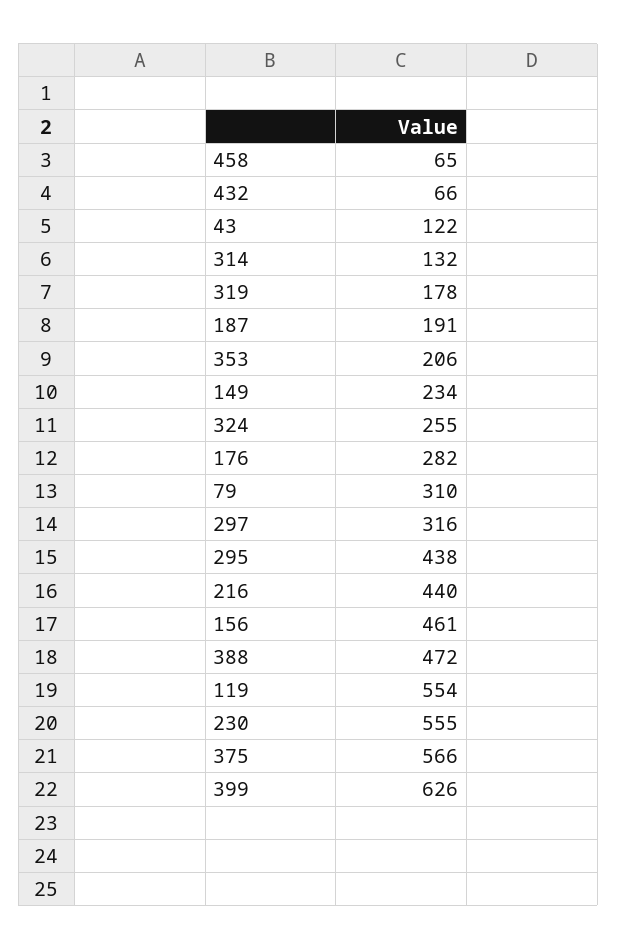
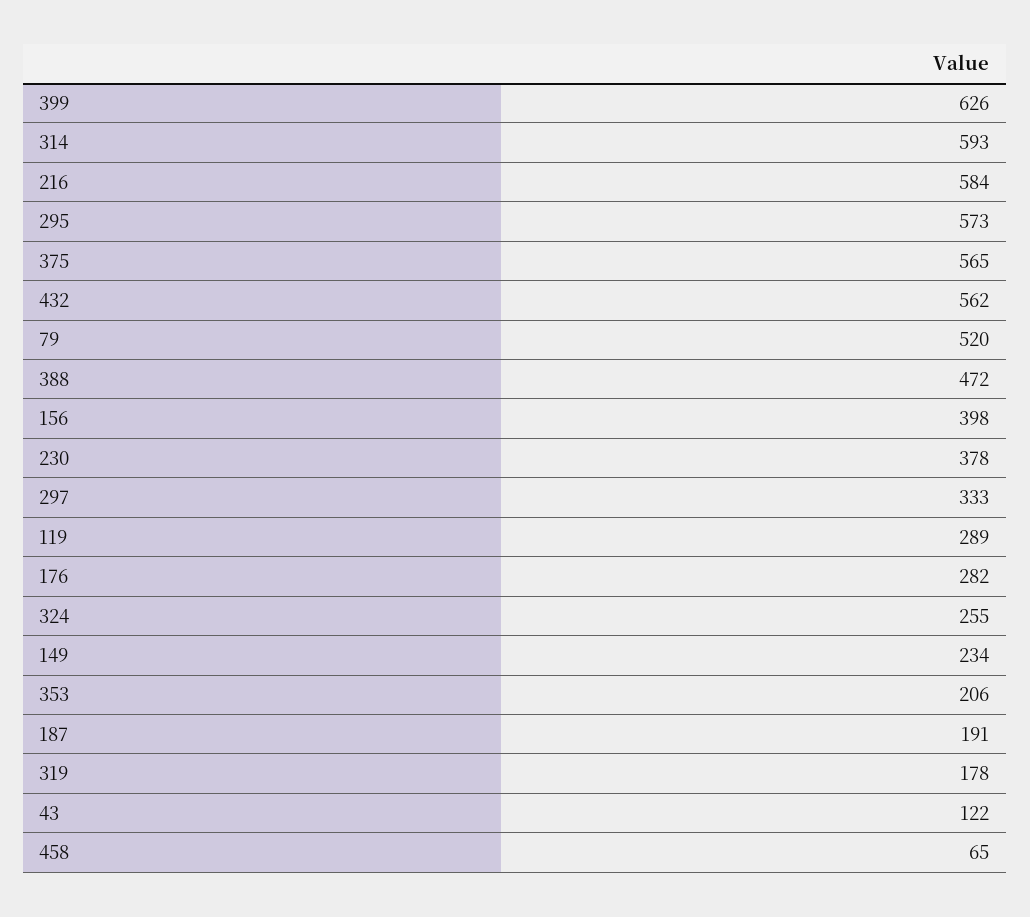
432: 66 -> 562
314: 132 -> 593
79: 310 -> 520
297: 316 -> 333
295: 438 -> 573
216: 440 -> 584
156: 461 -> 398
119: 554 -> 289
230: 555 -> 378
375: 566 -> 565

